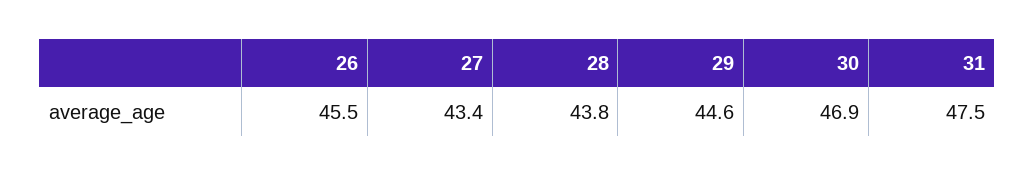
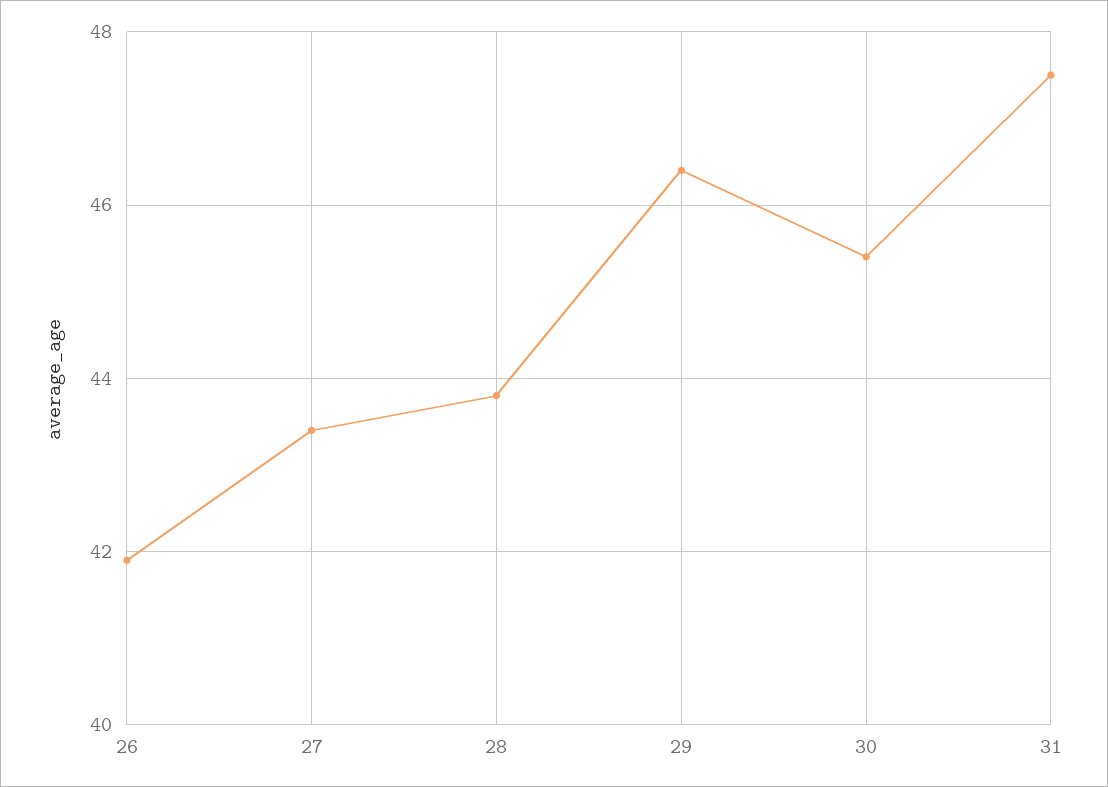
26: 45.5 -> 42
29: 44.6 -> 46.5
30: 46.9 -> 45.5

